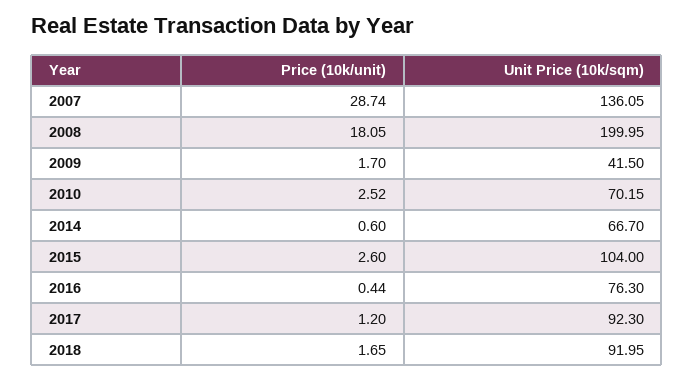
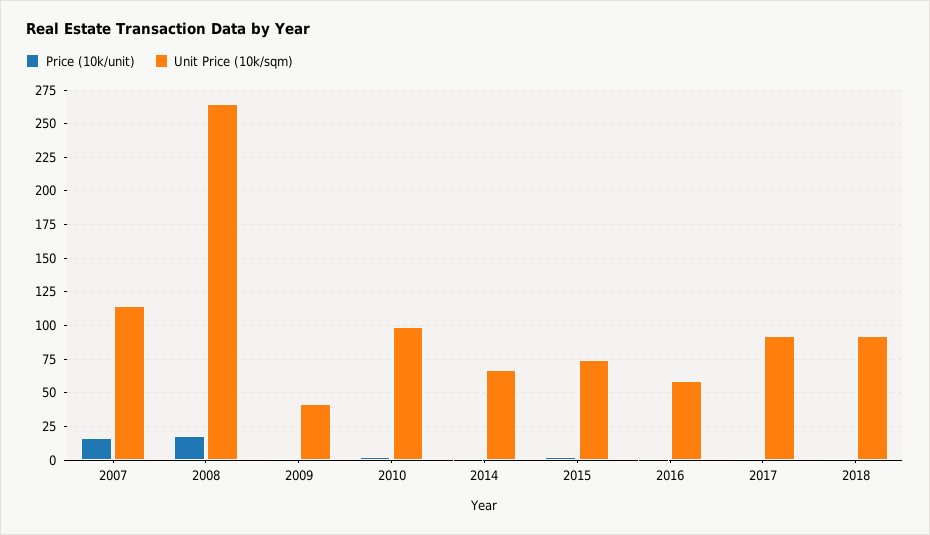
Price (10k/unit), 2007: 28.74 -> 15
Unit Price (10k/sqm), 2007: 136.05 -> 115
Unit Price (10k/sqm), 2008: 199.95 -> 265
Unit Price (10k/sqm), 2010: 70.15 -> 100
Unit Price (10k/sqm), 2015: 104 -> 75
Unit Price (10k/sqm), 2016: 76.3 -> 60

